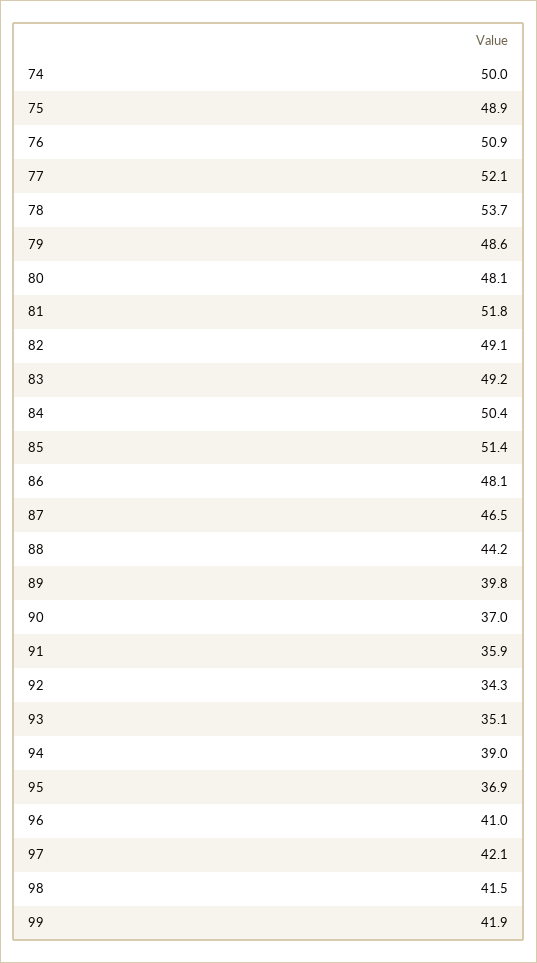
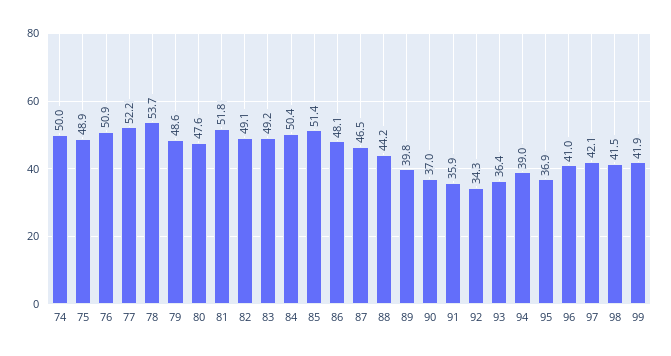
77: 52.1 -> 52.2
80: 48.1 -> 47.6
93: 35.1 -> 36.4

